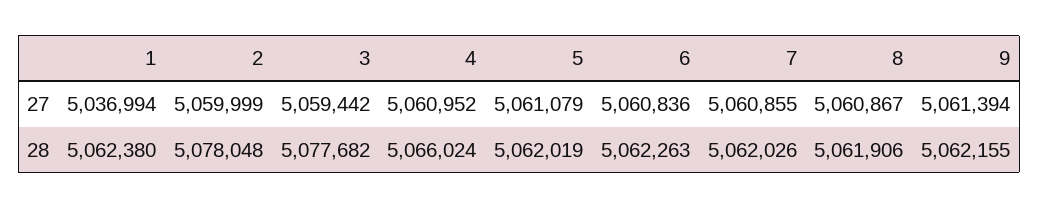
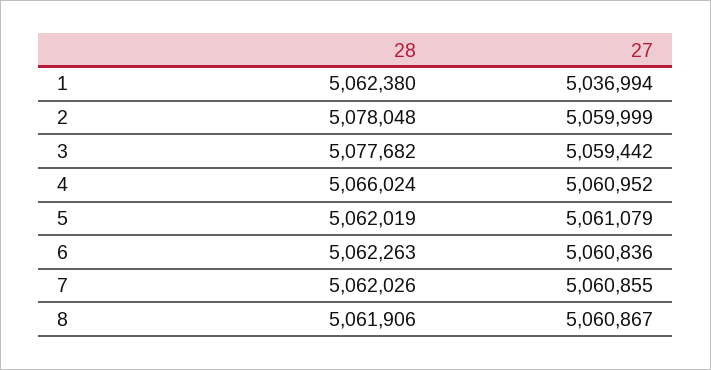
9, 27: 5061394 -> none
9, 28: 5062155 -> none

